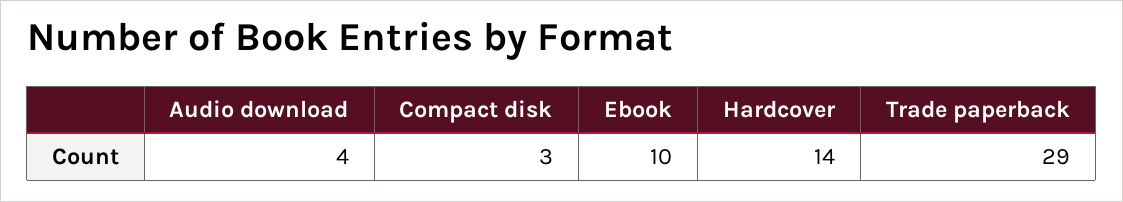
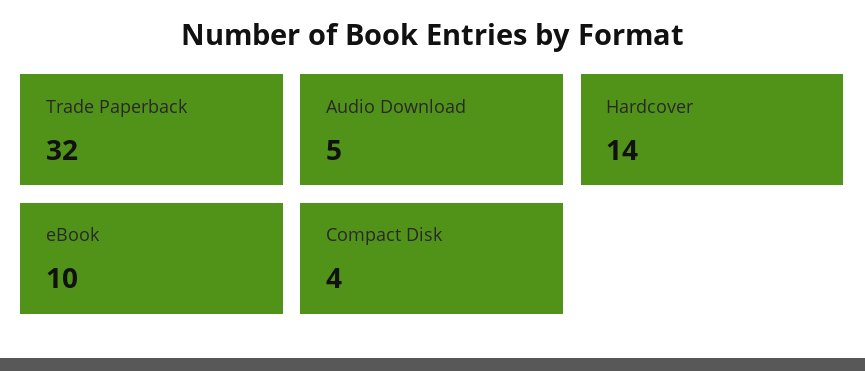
Audio download: 4 -> 5
Compact disk: 3 -> 4
Trade paperback: 29 -> 32

